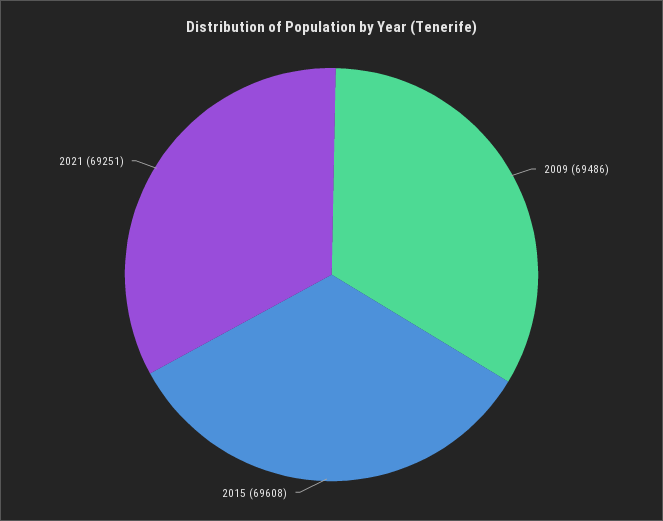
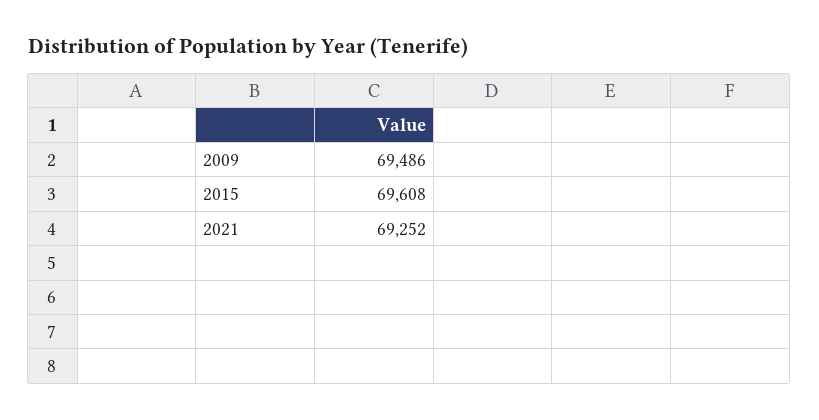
2021: 69251 -> 69252

